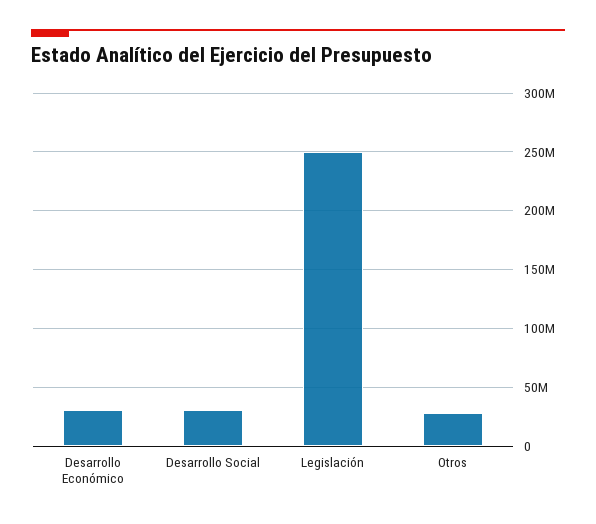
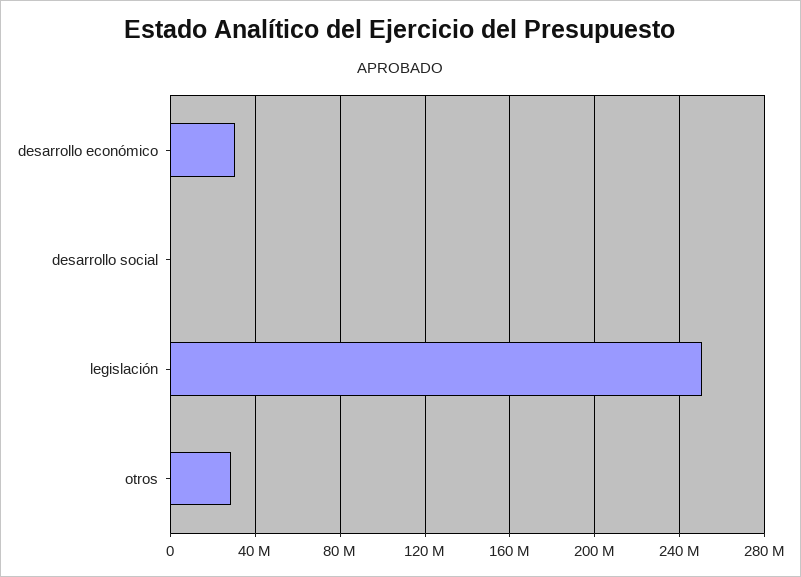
Desarrollo Social: 30000000 -> 0

